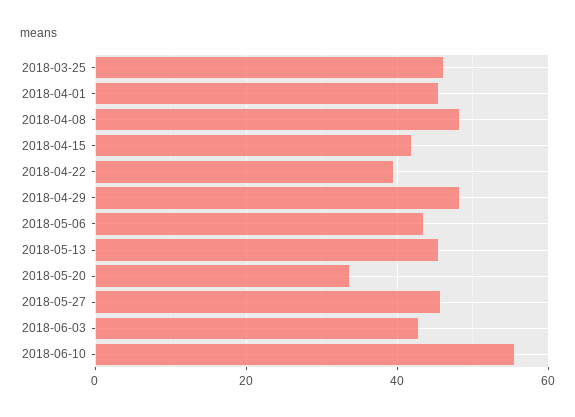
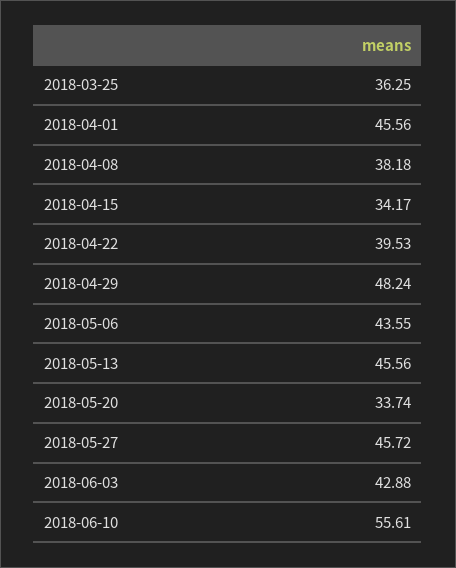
2018-03-25: 46 -> 36.25
2018-04-08: 48 -> 38.18
2018-04-15: 42 -> 34.17

